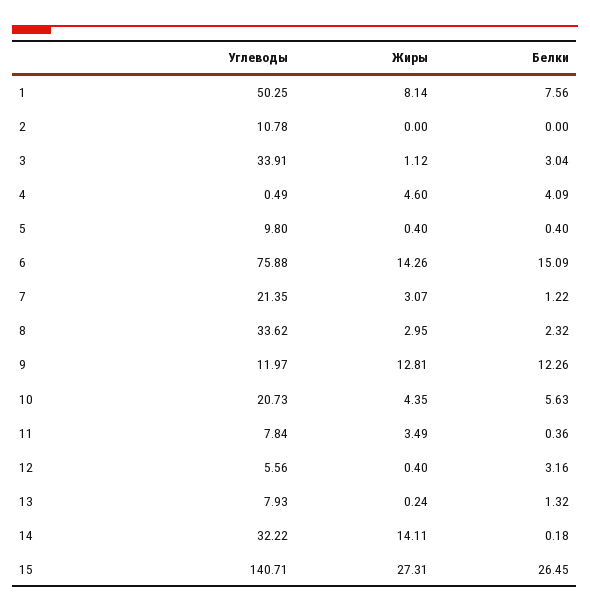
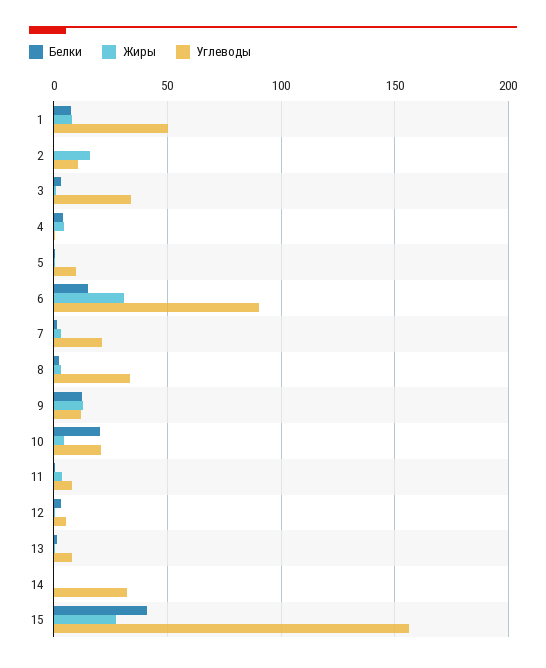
Жиры, 2: 0 -> 15
Углеводы, 6: 75.88 -> 90
Жиры, 6: 14.26 -> 30
Белки, 10: 5.63 -> 20
Жиры, 14: 14.11 -> 0
Углеводы, 15: 140.71 -> 155
Белки, 15: 26.45 -> 40

